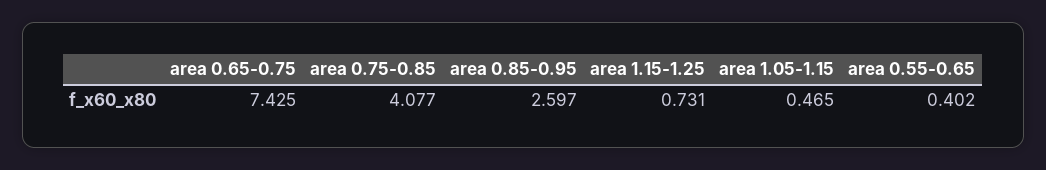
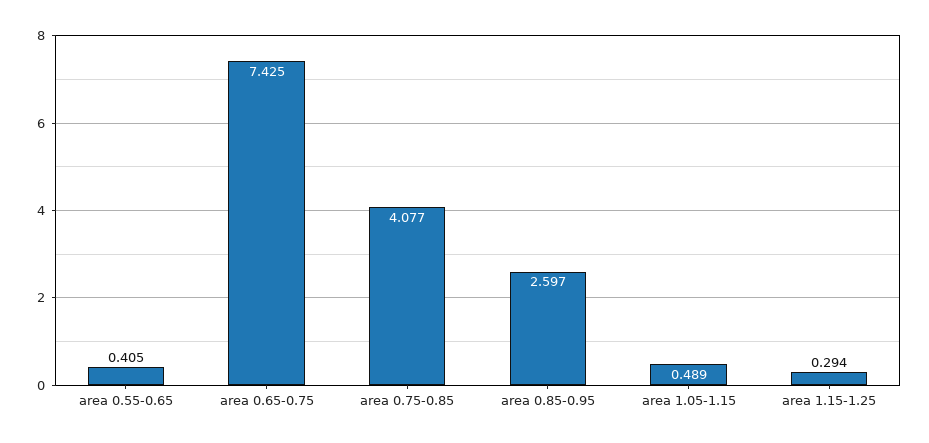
area 1.15-1.25: 0.731 -> 0.294
area 1.05-1.15: 0.465 -> 0.489
area 0.55-0.65: 0.402 -> 0.405

